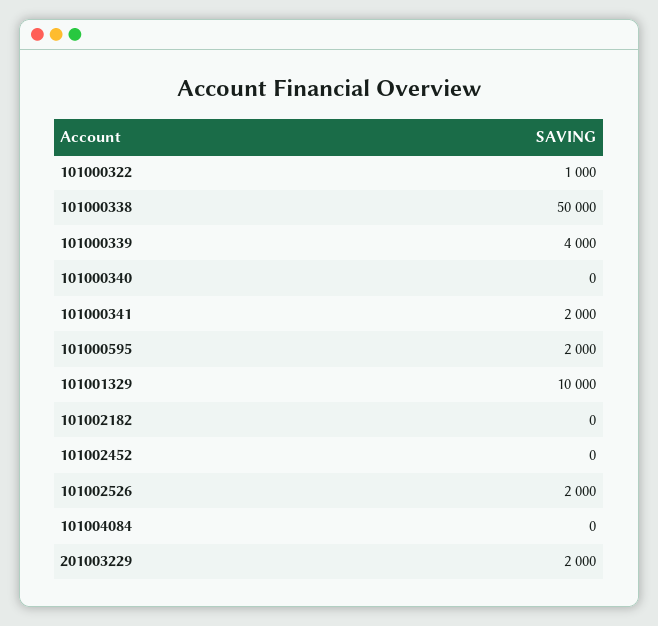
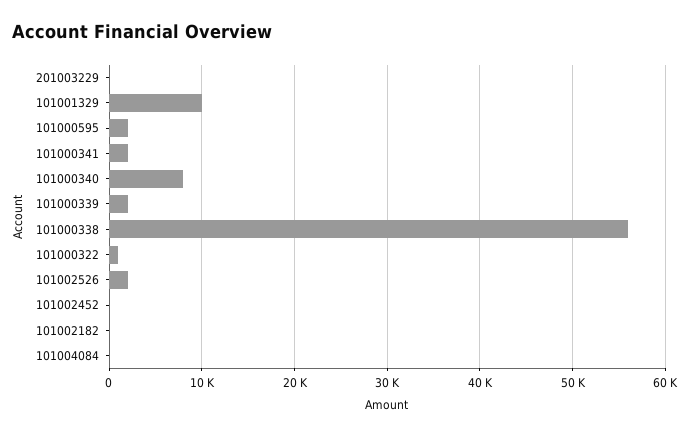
101000338: 50000 -> 56000
101000339: 4000 -> 2000
101000340: 0 -> 8000
201003229: 2000 -> 0

